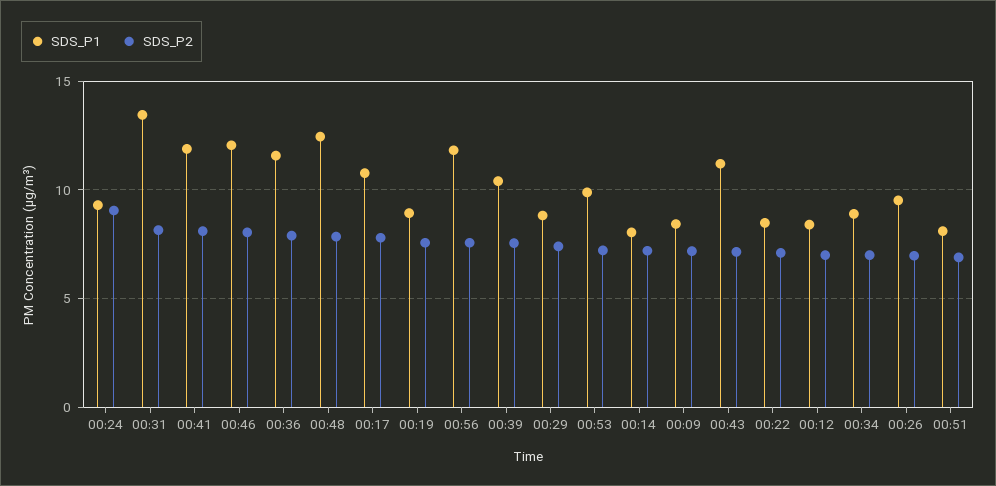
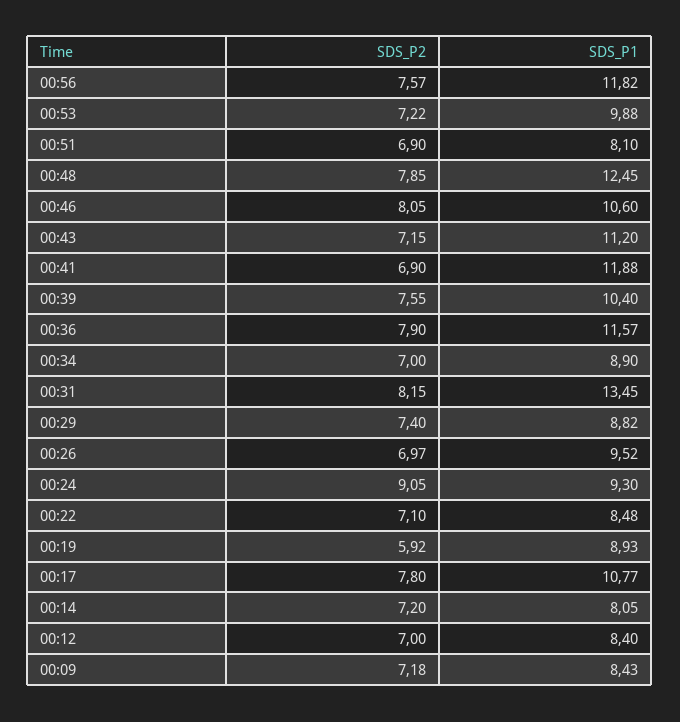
SDS_P2, 00:41: 8 -> 6.9
SDS_P1, 00:46: 12 -> 10.6
SDS_P2, 00:19: 7.5 -> 5.92

